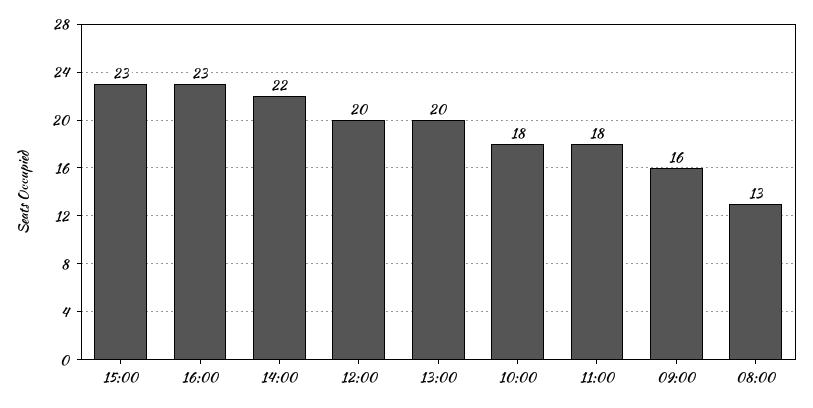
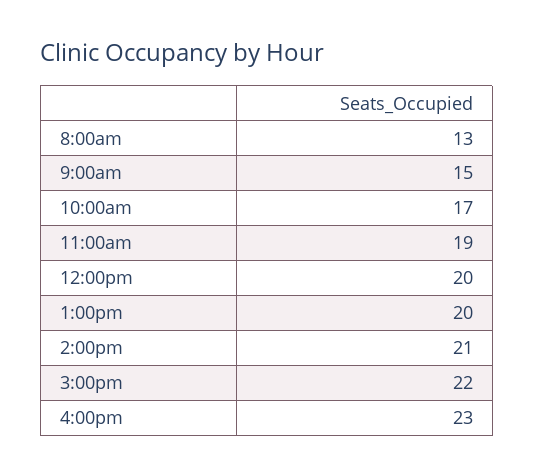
15:00: 23 -> 22
14:00: 22 -> 21
10:00: 18 -> 17
11:00: 18 -> 19
09:00: 16 -> 15

